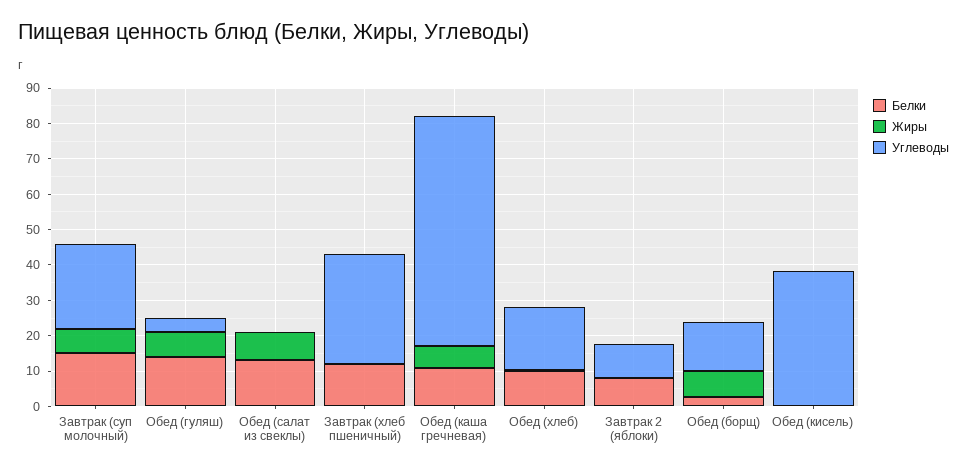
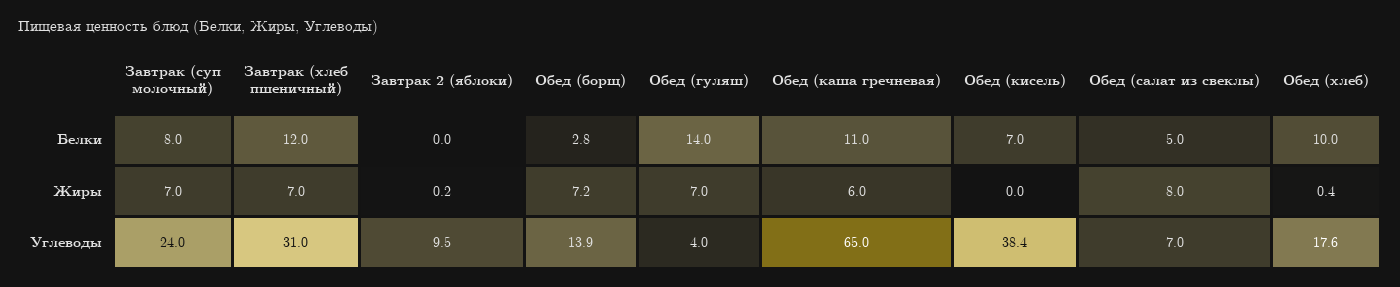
Белки, Завтрак (суп молочный): 15 -> 8
Белки, Обед (салат из свеклы): 12.5 -> 5
Углеводы, Обед (салат из свеклы): 0 -> 7
Жиры, Завтрак (хлеб пшеничный): 0 -> 7
Белки, Завтрак 2 (яблоки): 7.5 -> 0
Белки, Обед (кисель): 0 -> 7

